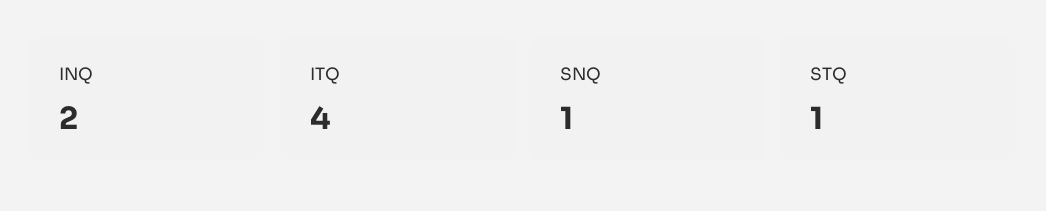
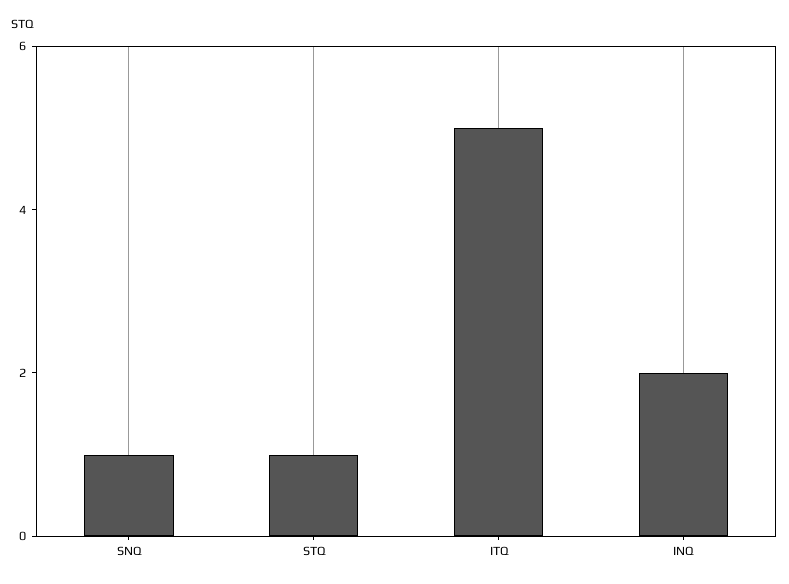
ITQ: 4 -> 5

